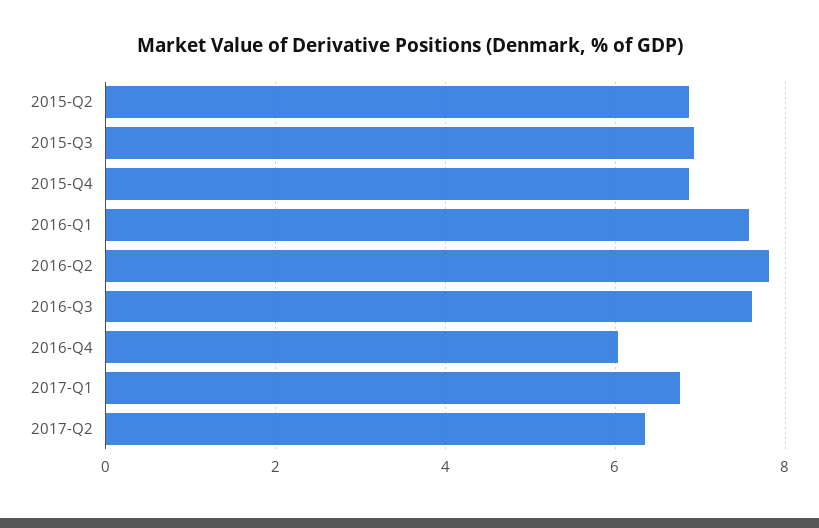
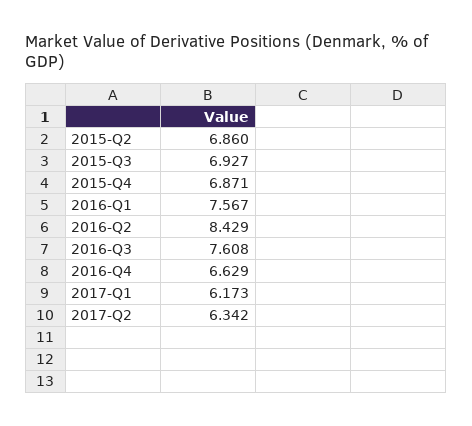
2016-Q2: 7.8 -> 8.429
2016-Q4: 6 -> 6.629
2017-Q1: 6.8 -> 6.173

